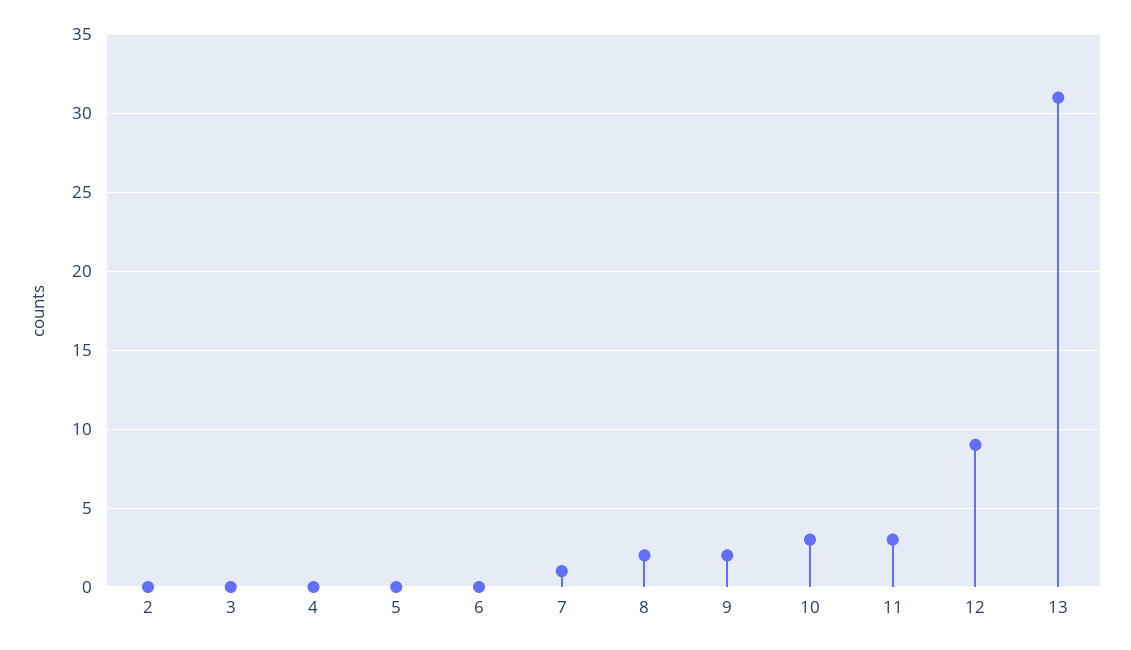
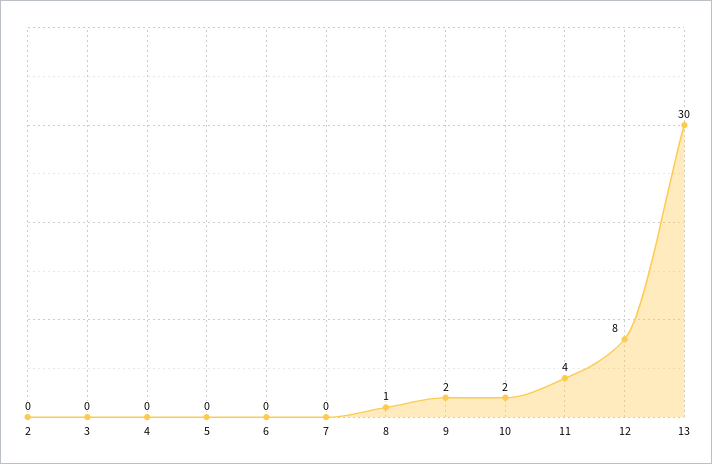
7: 1 -> 0
8: 2 -> 1
10: 3 -> 2
11: 3 -> 4
12: 9 -> 8
13: 31 -> 30

